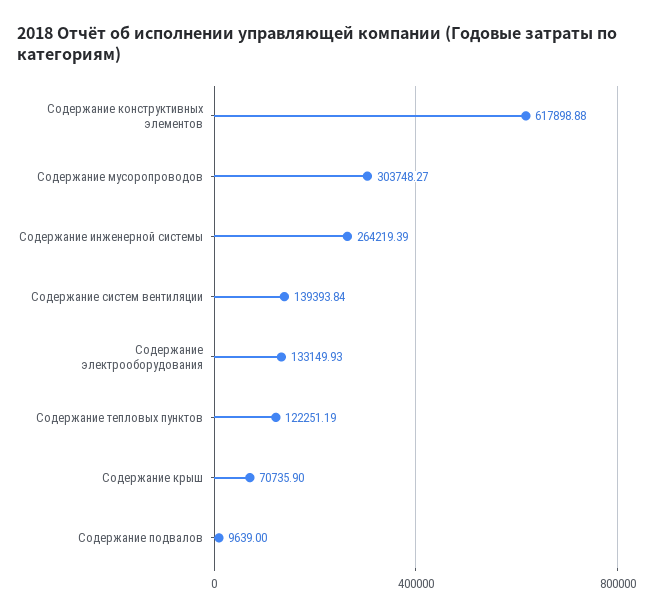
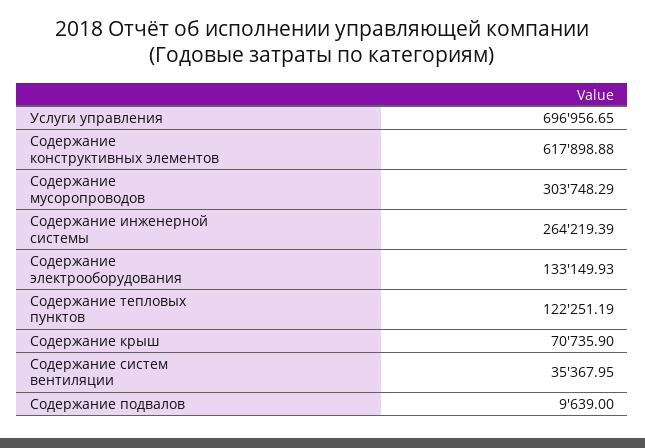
Содержание мусоропроводов: 303748.27 -> 303748.29
Содержание систем вентиляции: 139393.84 -> 35367.95
Услуги управления: none -> 696956.65

